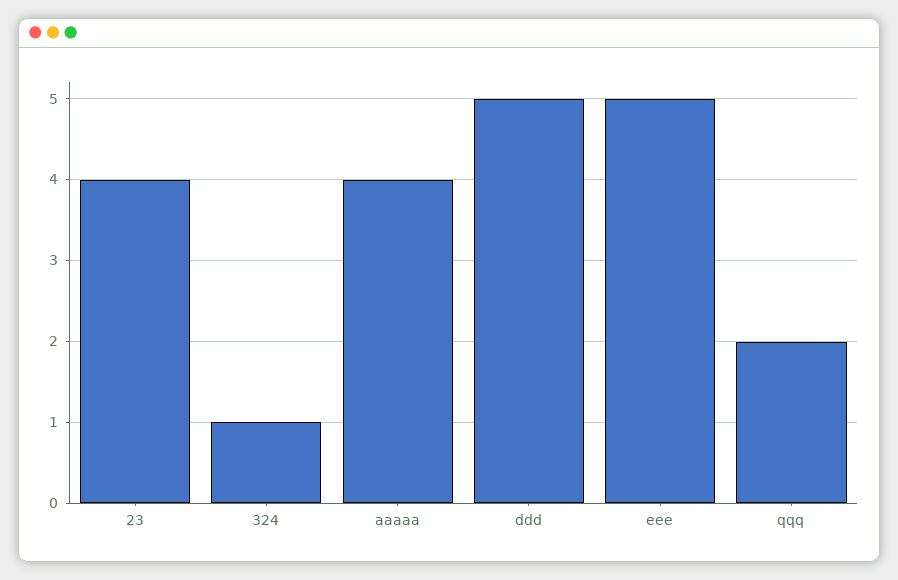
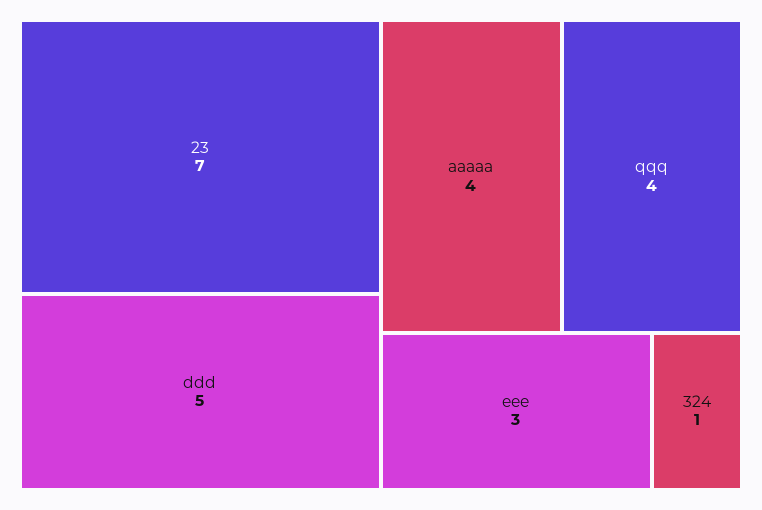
23: 4 -> 7
eee: 5 -> 3
qqq: 2 -> 4

